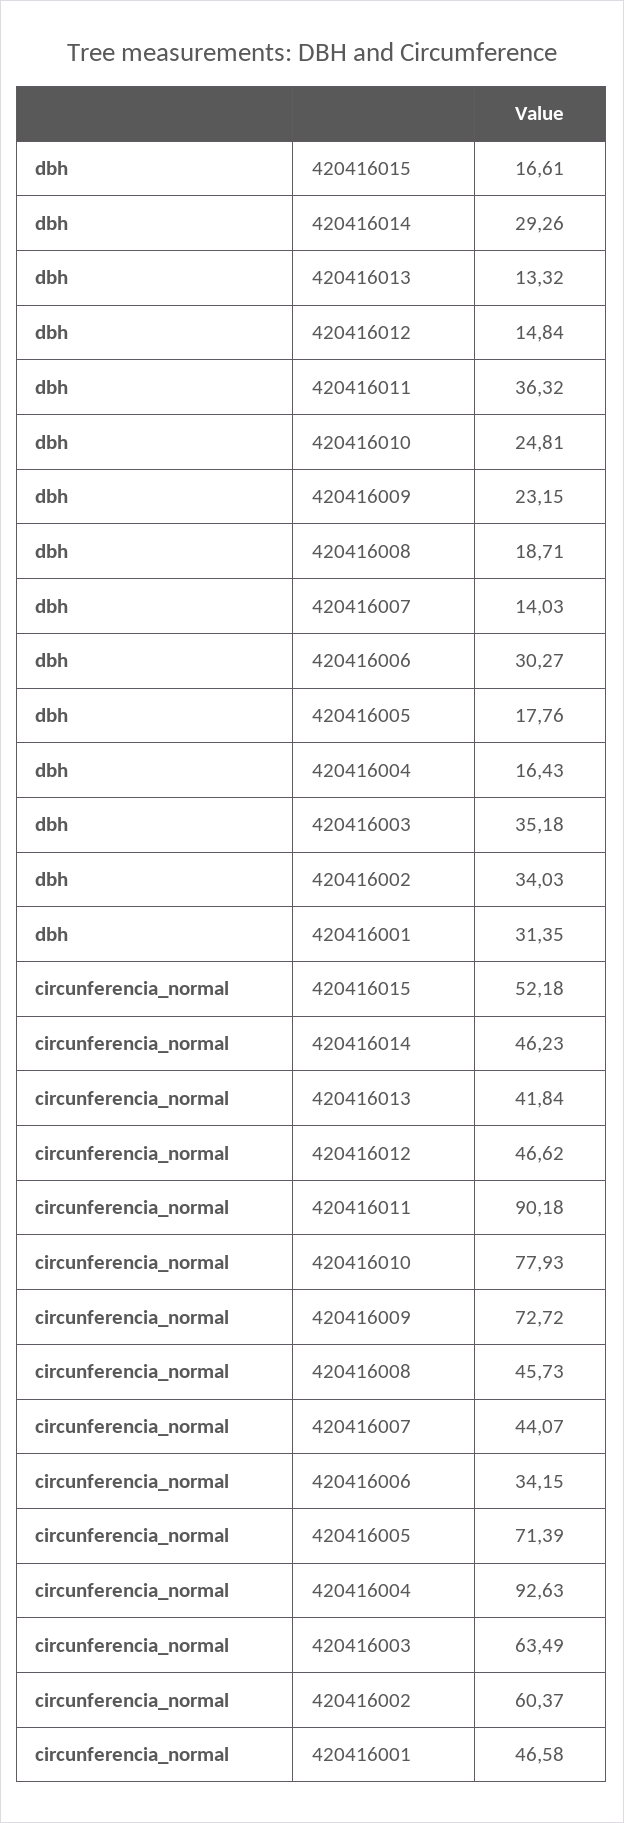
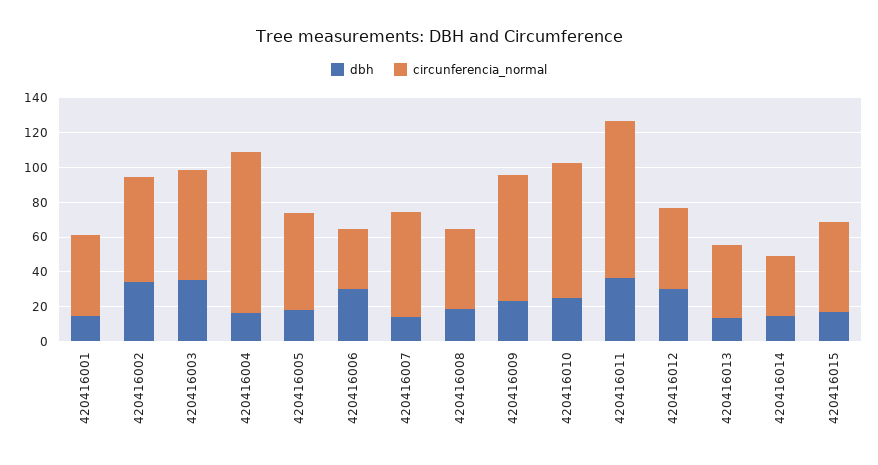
dbh, 420416014: 29.26 -> 15
dbh, 420416012: 14.84 -> 30
dbh, 420416001: 31.35 -> 15
circunferencia_normal, 420416014: 46.23 -> 35
circunferencia_normal, 420416007: 44.07 -> 60
circunferencia_normal, 420416005: 71.39 -> 55

